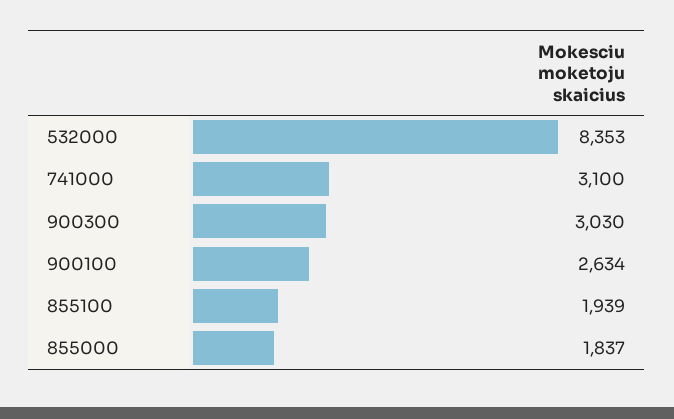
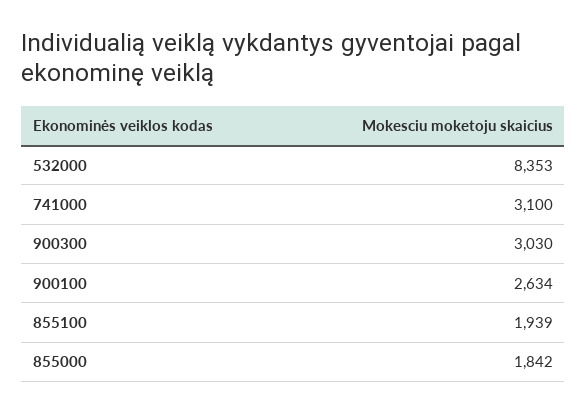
855000: 1837 -> 1842

